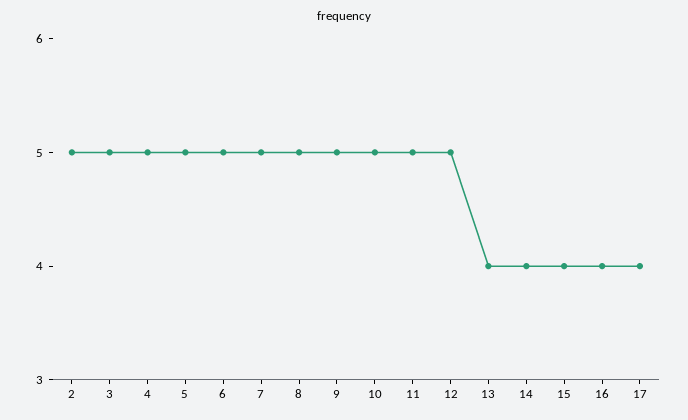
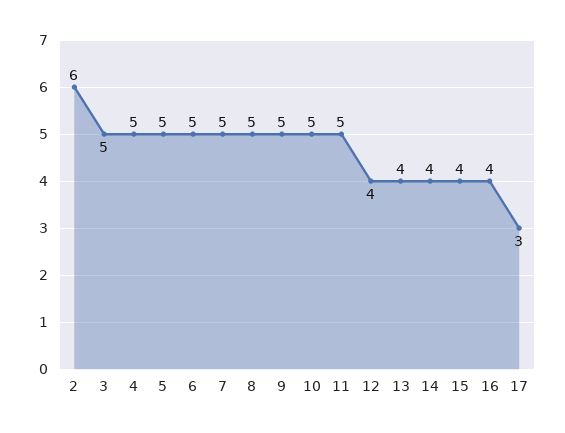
2: 5 -> 6
12: 5 -> 4
17: 4 -> 3

